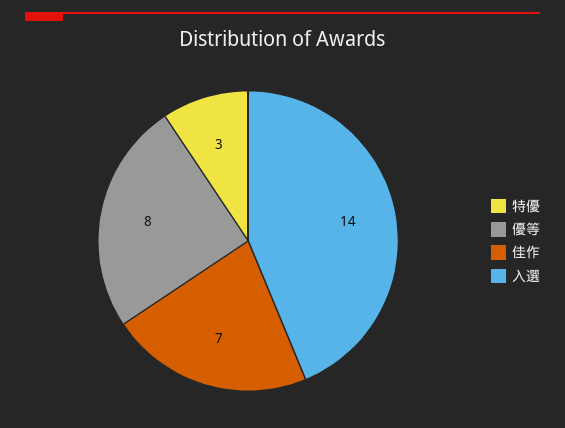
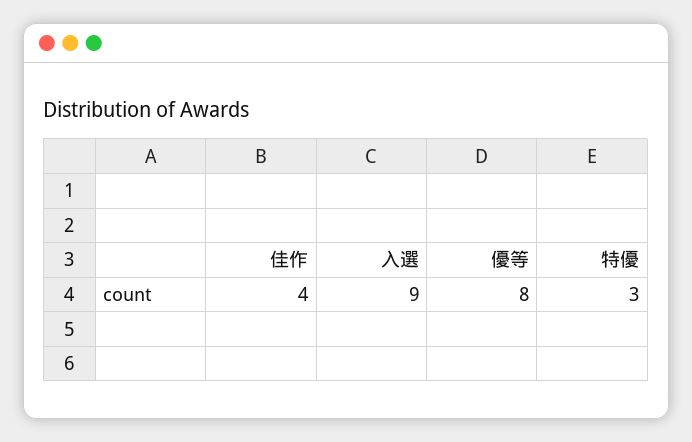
佳作: 7 -> 4
入選: 14 -> 9

